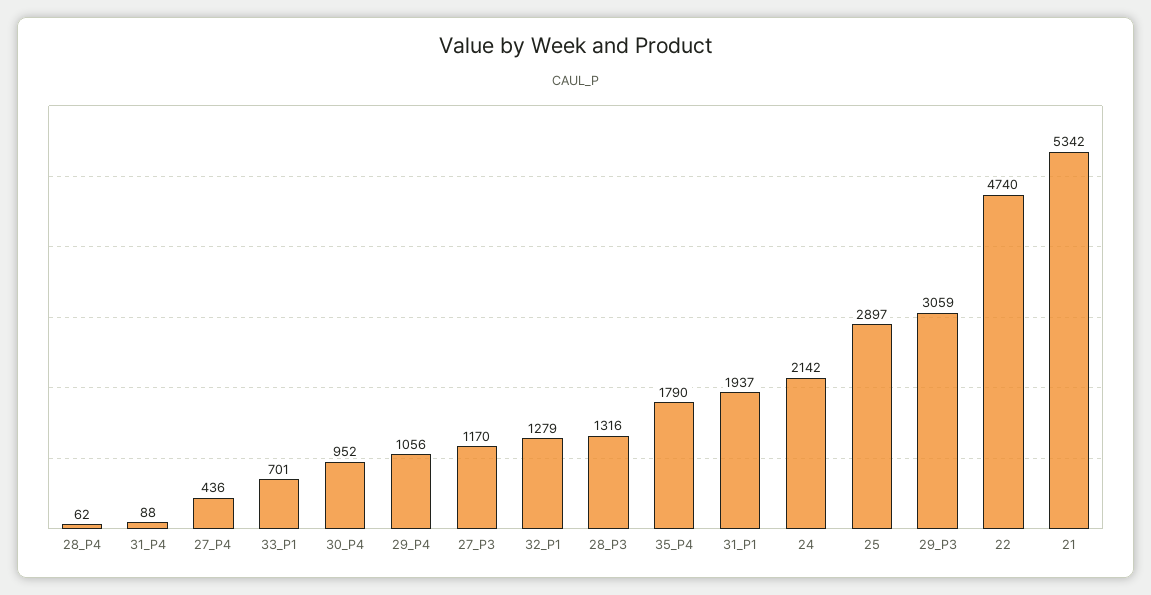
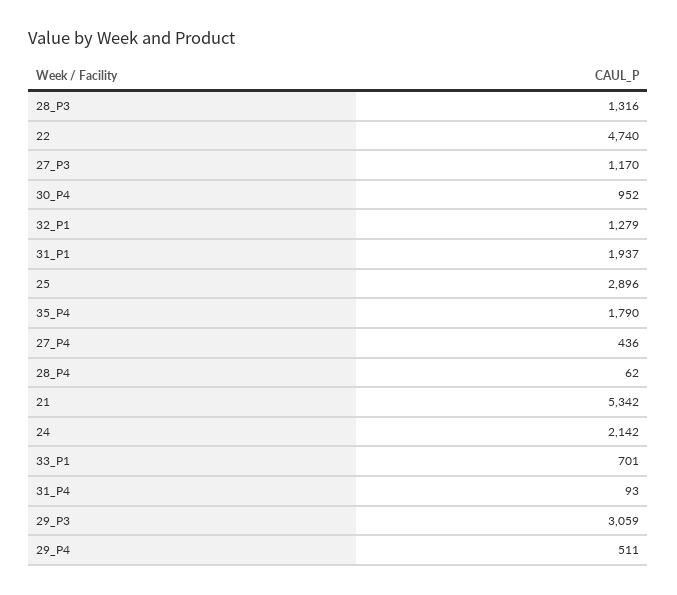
31_P4: 88 -> 93
29_P4: 1056 -> 511
25: 2897 -> 2896

